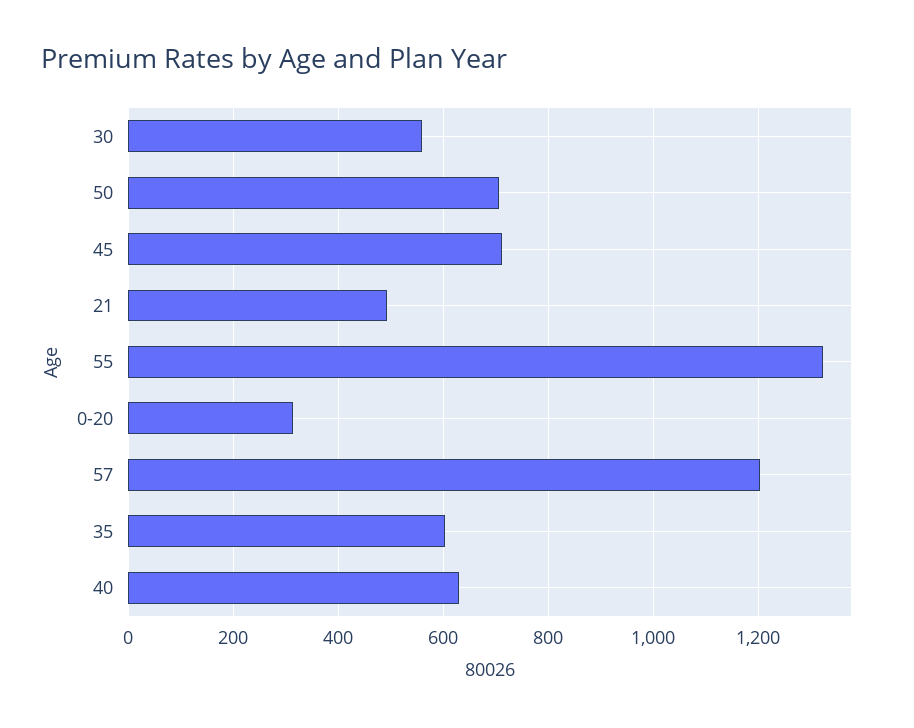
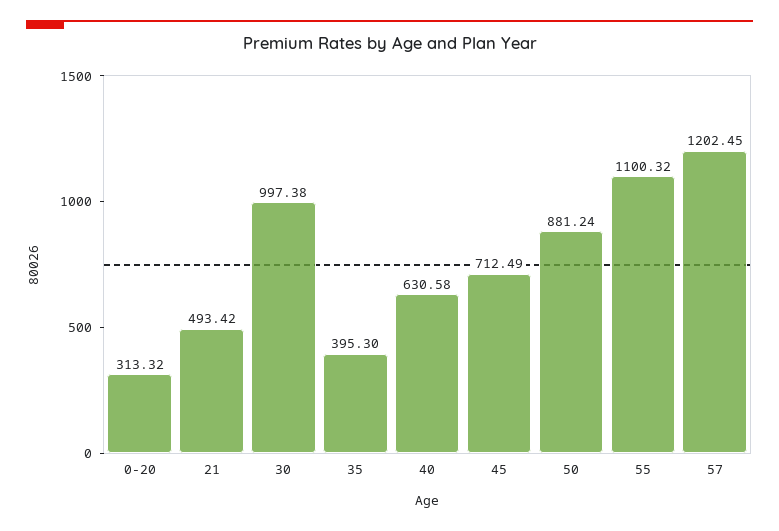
30: 560 -> 997.38
50: 700 -> 881.24
55: 1320 -> 1100.32
35: 600 -> 395.3

